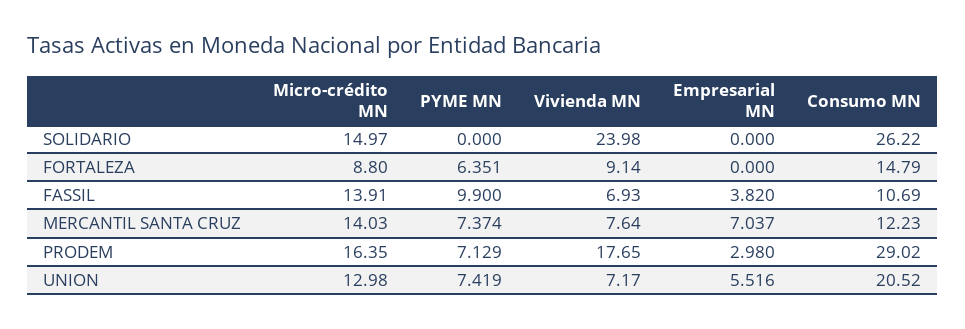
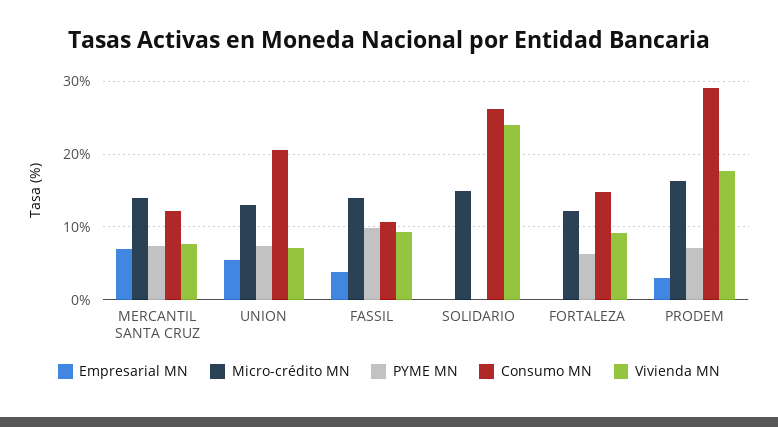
Micro-crédito MN, FORTALEZA: 8.8 -> 12
Vivienda MN, FASSIL: 6.93 -> 9

